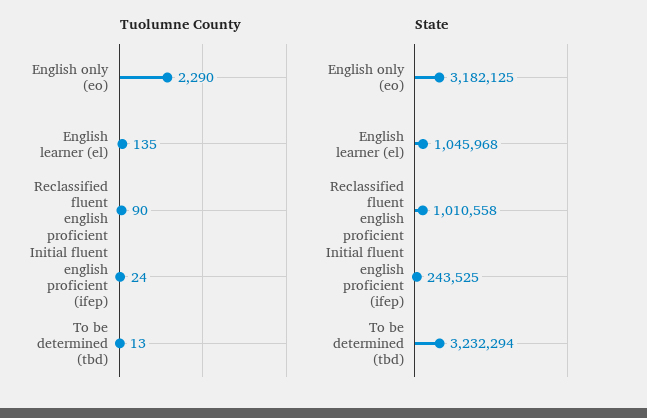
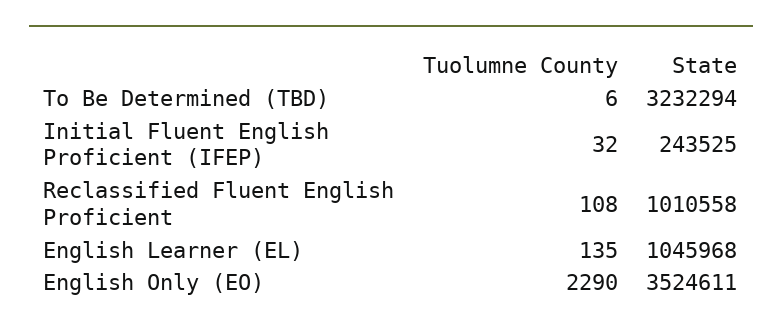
Tuolumne County, Reclassified fluent english proficient: 90 -> 108
Tuolumne County, Initial fluent english proficient (ifep): 24 -> 32
Tuolumne County, To be determined (tbd): 13 -> 6
State, English only (eo): 3182125 -> 3524611

